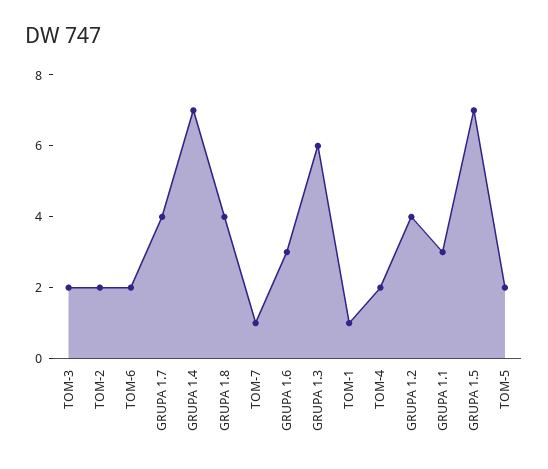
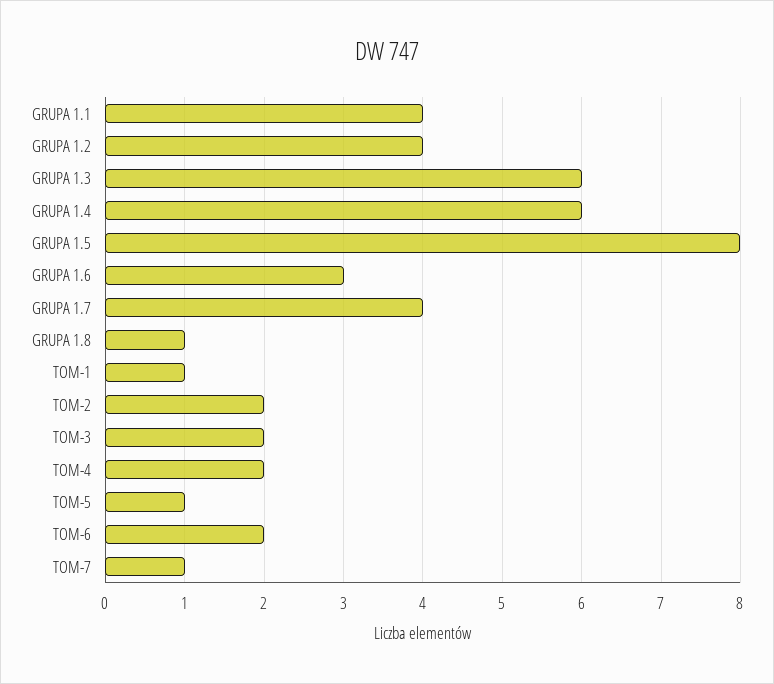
GRUPA 1.4: 7 -> 6
GRUPA 1.8: 4 -> 1
GRUPA 1.1: 3 -> 4
GRUPA 1.5: 7 -> 8
TOM-5: 2 -> 1

